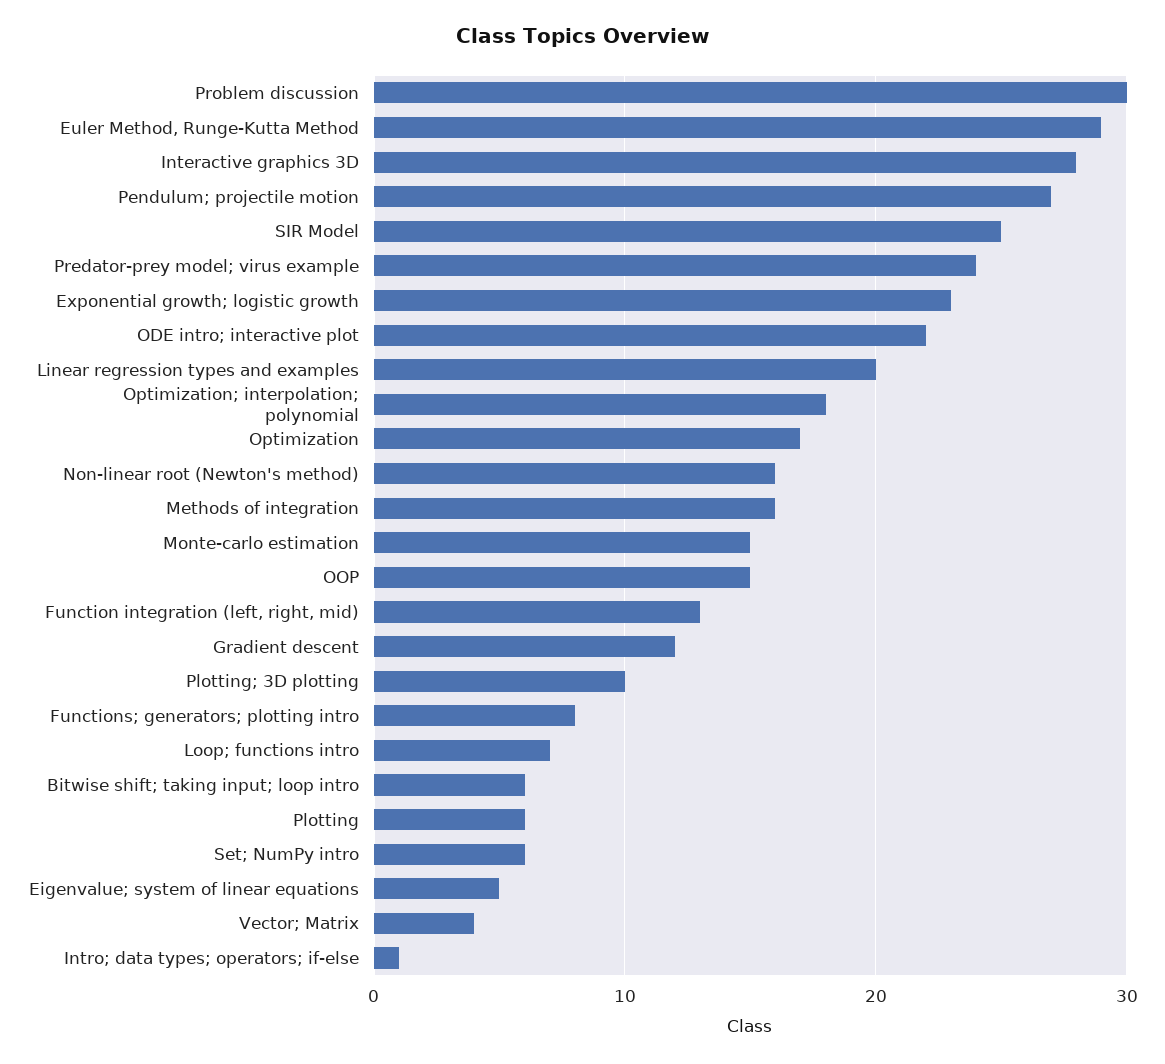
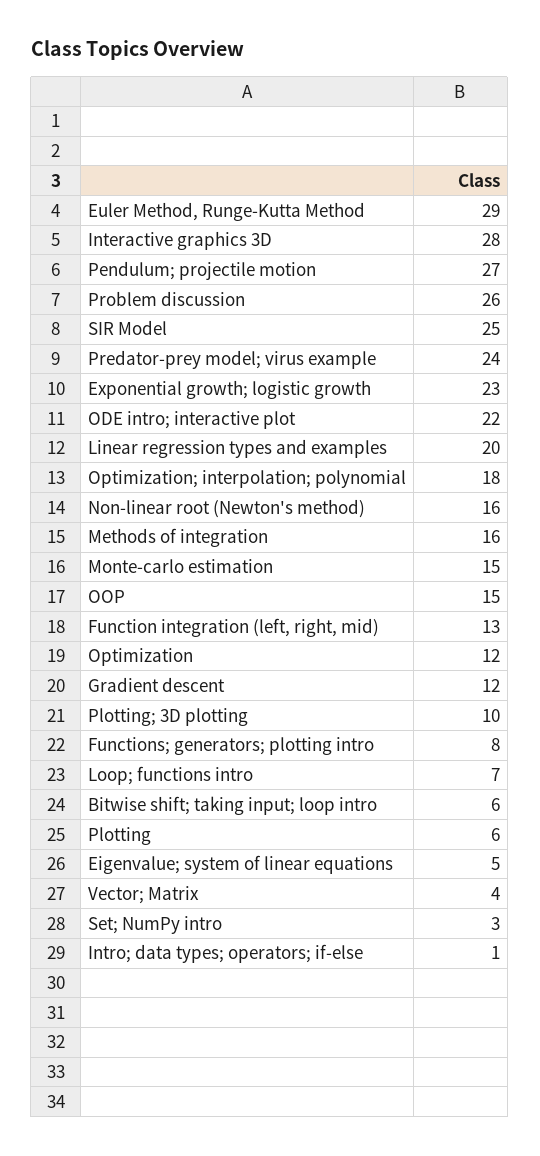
Problem discussion: 30 -> 26
Optimization: 17 -> 12
Set; NumPy intro: 6 -> 3

